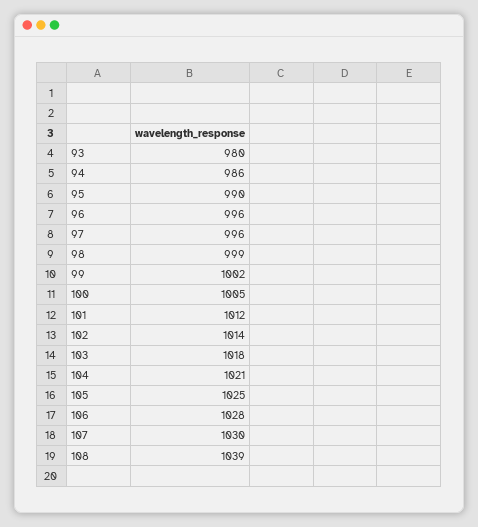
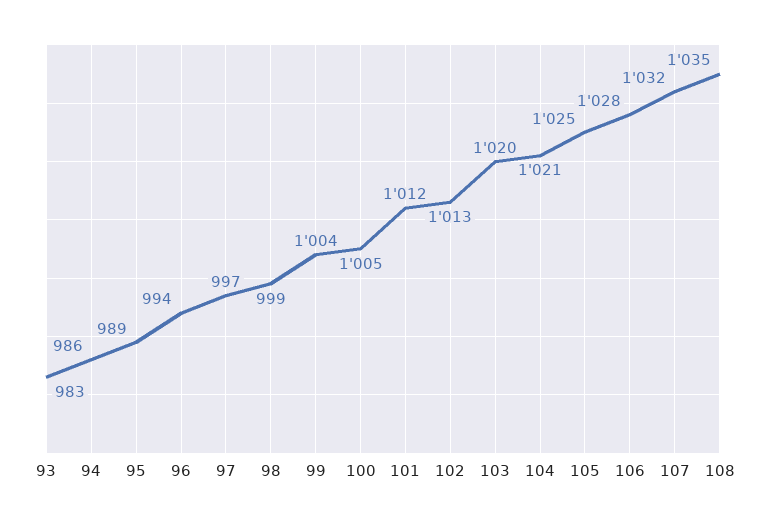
93: 980 -> 983
95: 990 -> 989
96: 996 -> 994
97: 996 -> 997
99: 1002 -> 1004
102: 1014 -> 1013
103: 1018 -> 1020
107: 1030 -> 1032
108: 1039 -> 1035

